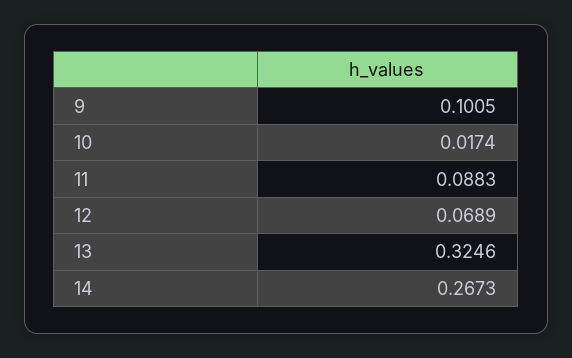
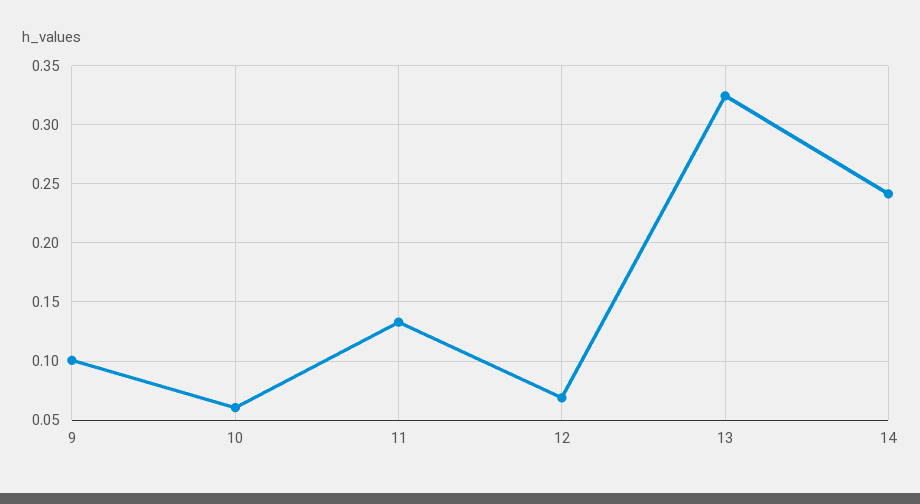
10: 0.0174 -> 0.06
11: 0.0883 -> 0.13
14: 0.2673 -> 0.24

